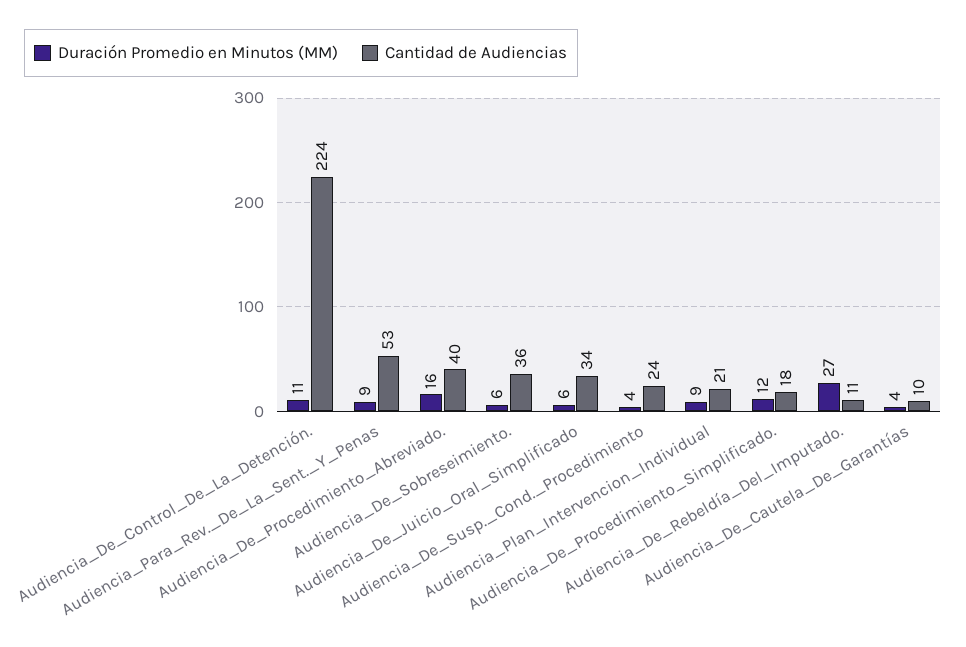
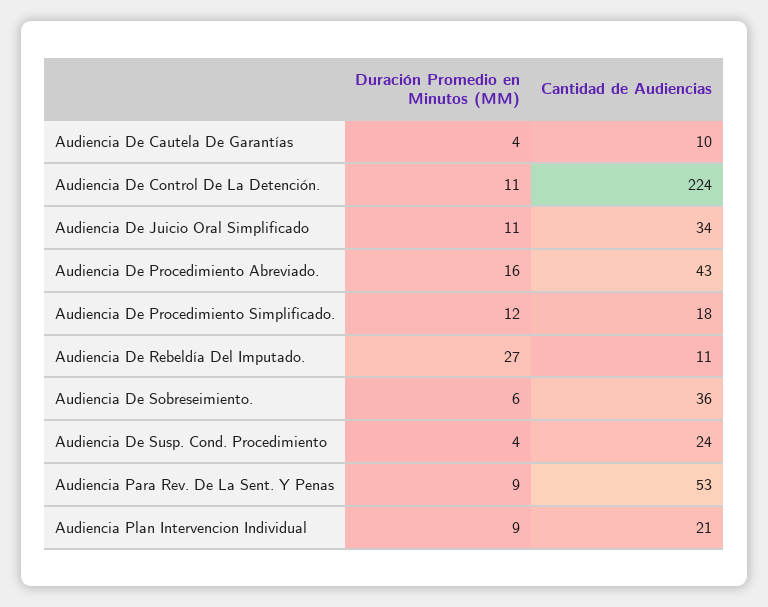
Cantidad de Audiencias, Audiencia_De_Procedimiento_Abreviado.: 40 -> 43
Duración Promedio en Minutos (MM), Audiencia_De_Juicio_Oral_Simplificado: 6 -> 11

